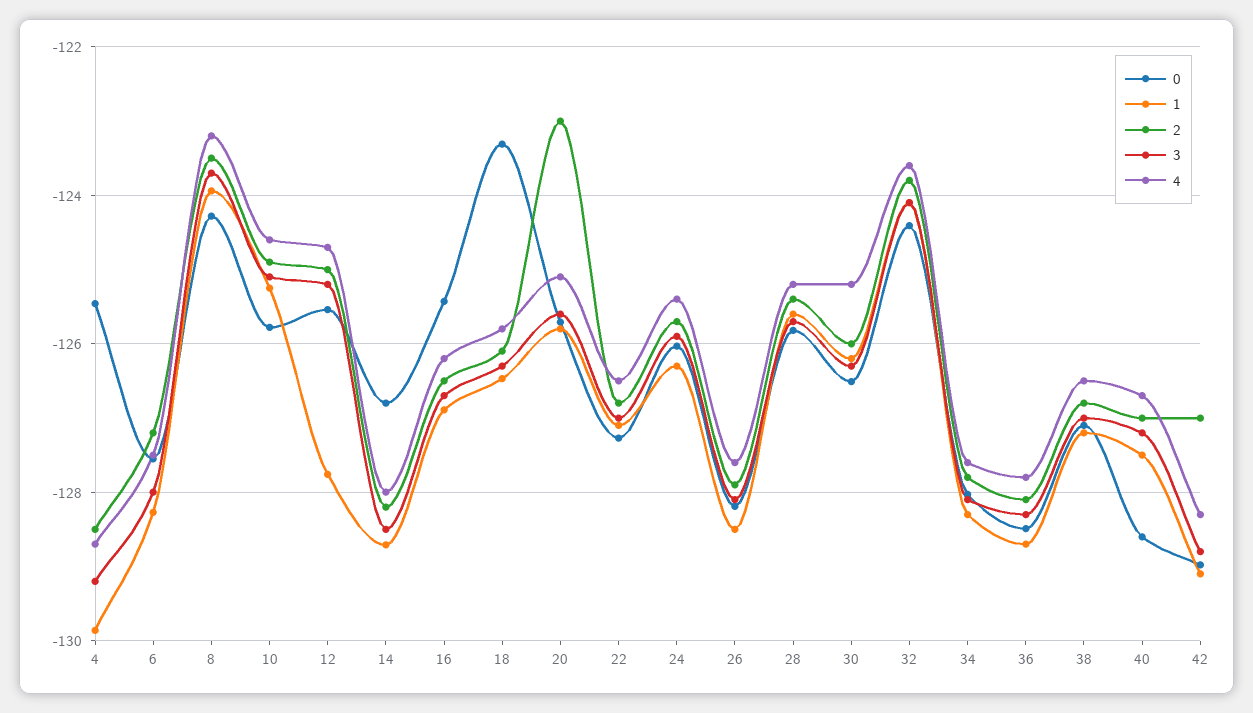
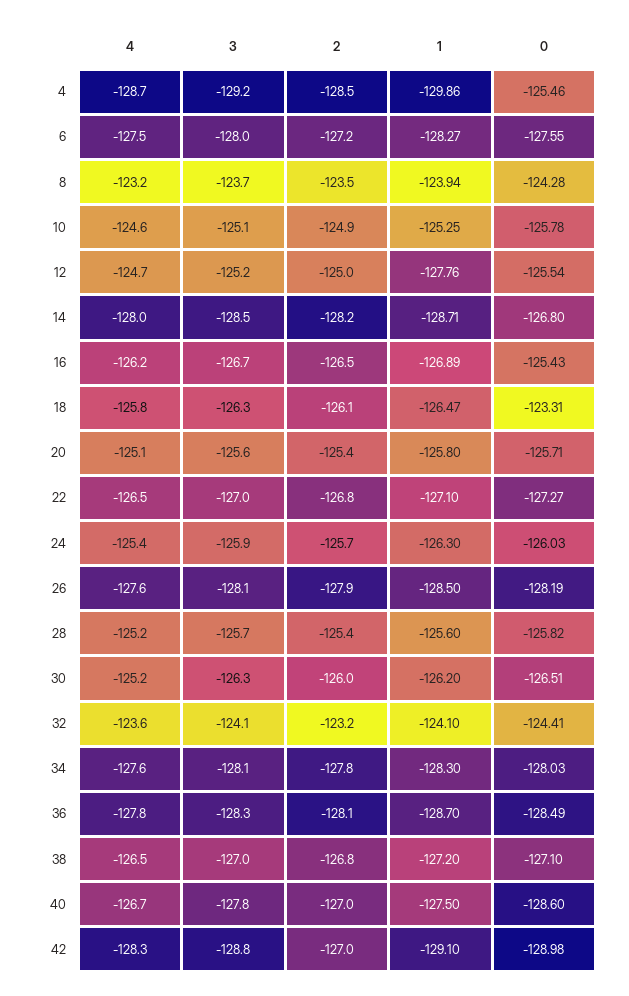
2, 20: -123 -> -125.4
2, 32: -123.8 -> -123.2
3, 40: -127.2 -> -127.8

